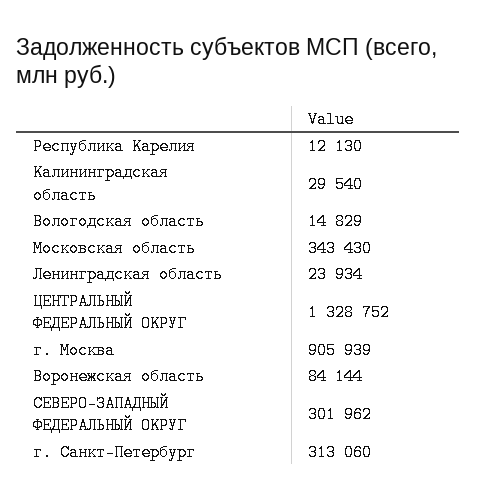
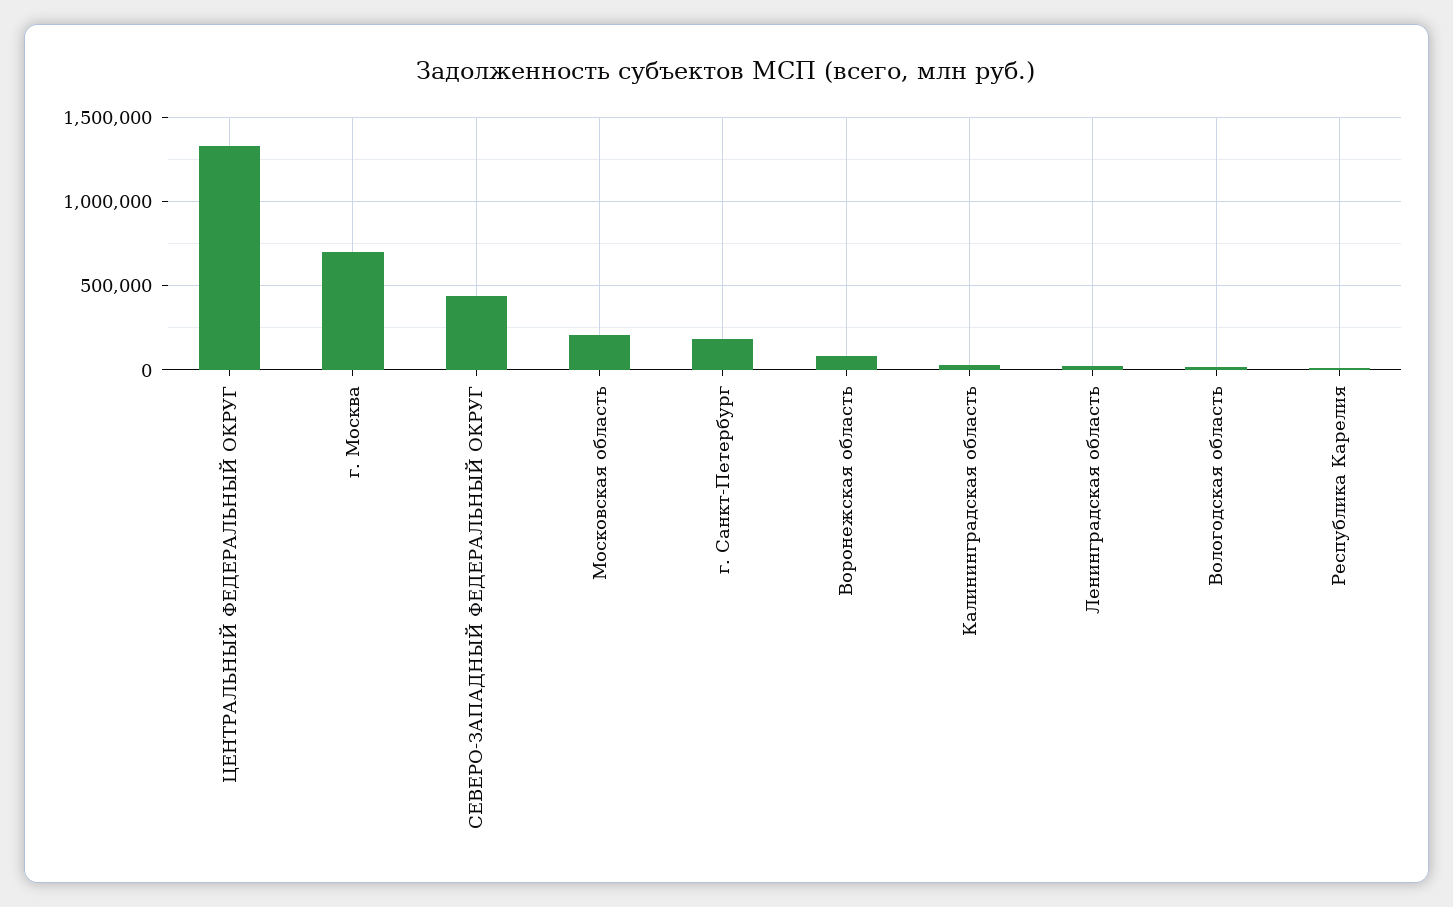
Московская область: 343430 -> 200000
г. Москва: 905939 -> 700000
СЕВЕРО-ЗАПАДНЫЙ ФЕДЕРАЛЬНЫЙ ОКРУГ: 301962 -> 450000
г. Санкт-Петербург: 313060 -> 200000

